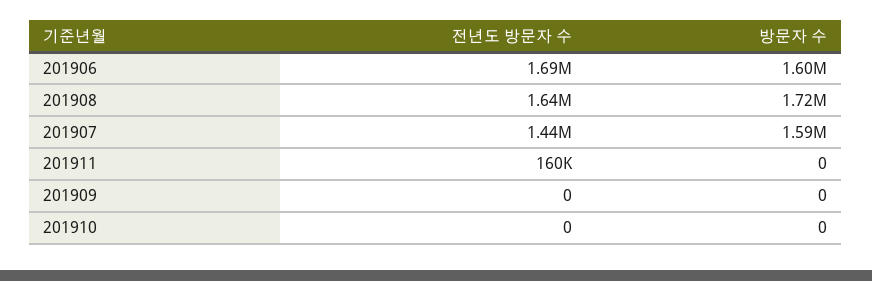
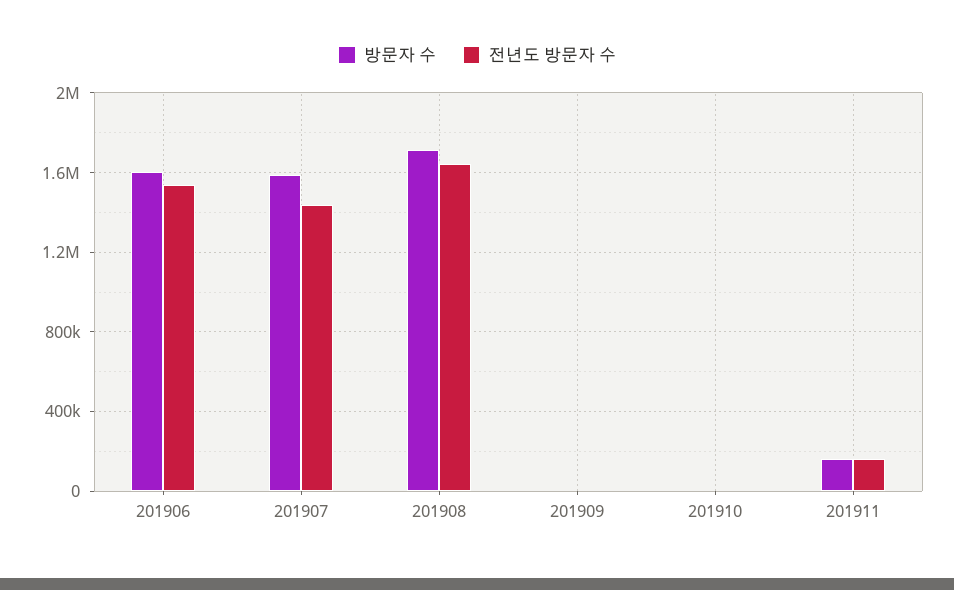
전년도 방문자 수, 201906: 1690000 -> 1550000
방문자 수, 201911: 0 -> 150000

